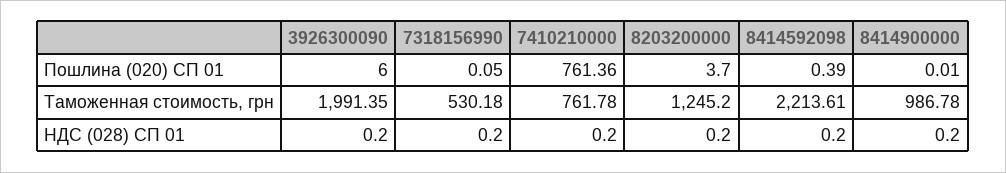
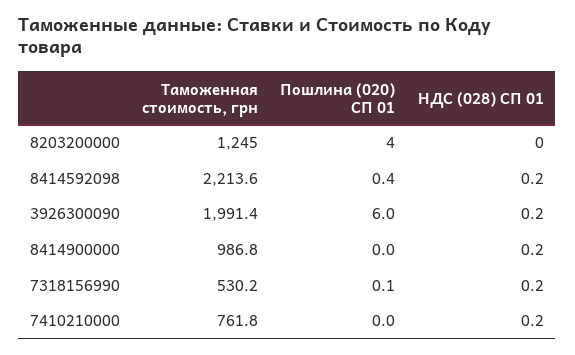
7410210000, Пошлина (020) СП 01: 761.36 -> 0

